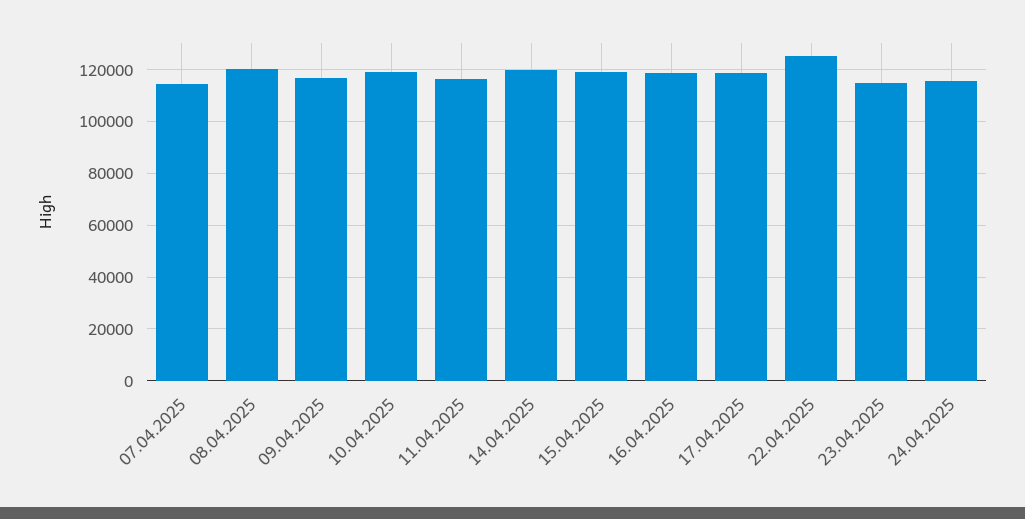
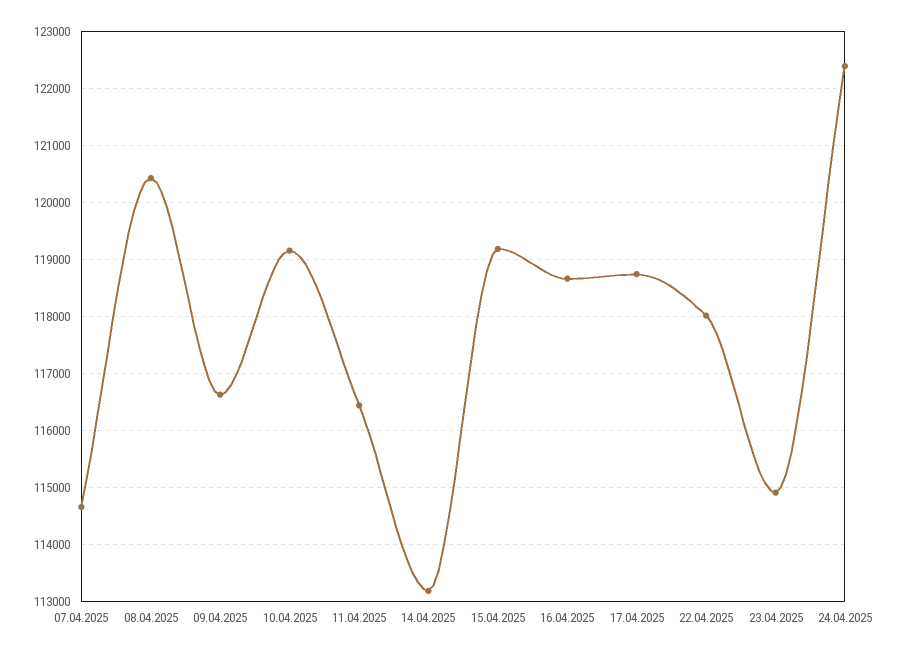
14.04.2025: 120000 -> 113200
22.04.2025: 125000 -> 118000
24.04.2025: 115000 -> 122400

